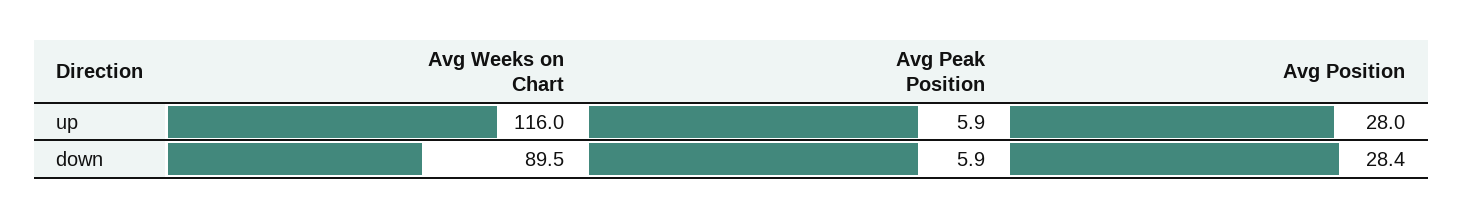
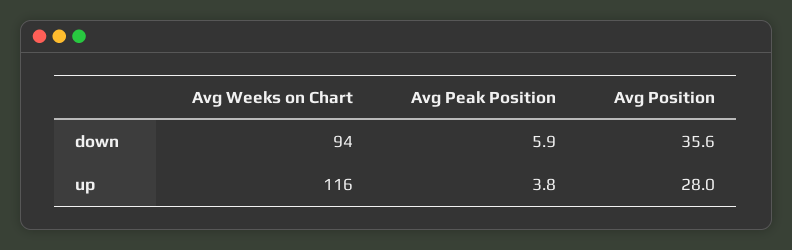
Avg Peak Position, up: 5.9 -> 3.8
Avg Weeks on Chart, down: 89.5 -> 94
Avg Position, down: 28.4 -> 35.6

